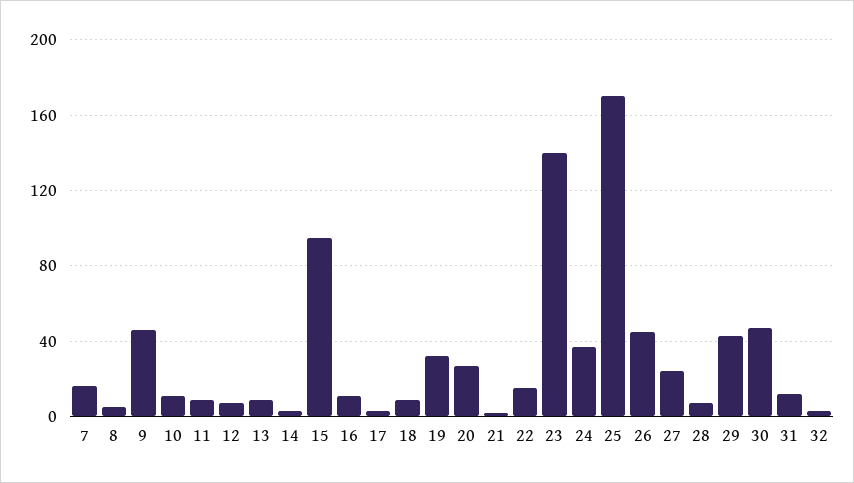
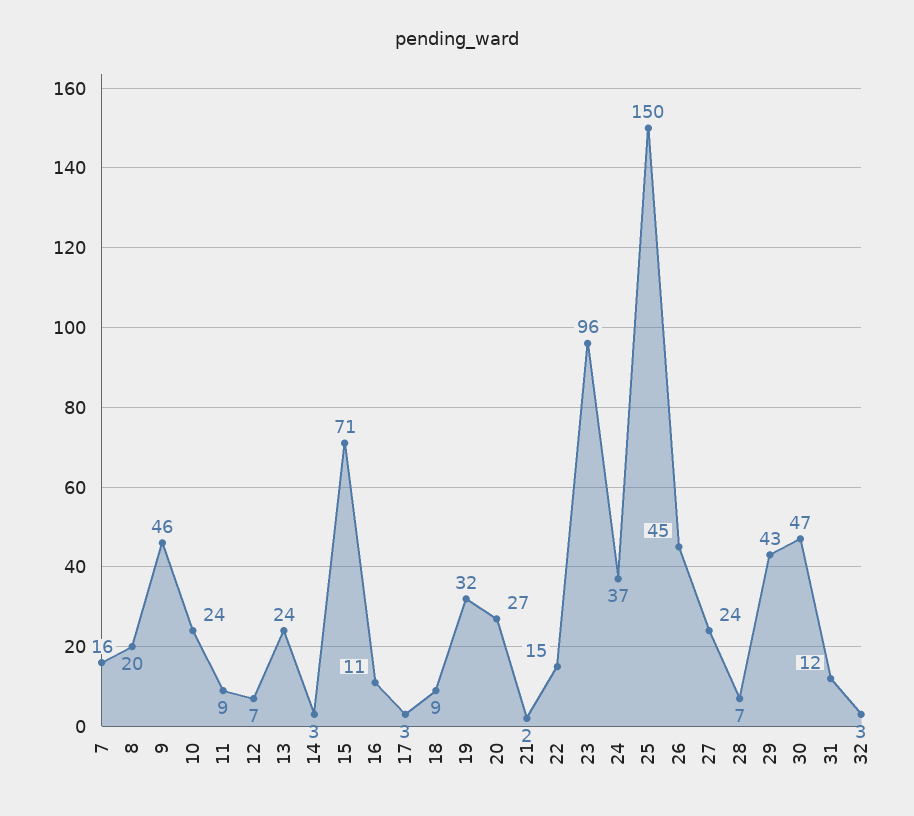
8: 5 -> 20
10: 10 -> 24
13: 10 -> 24
15: 95 -> 71
23: 140 -> 96
25: 170 -> 150

